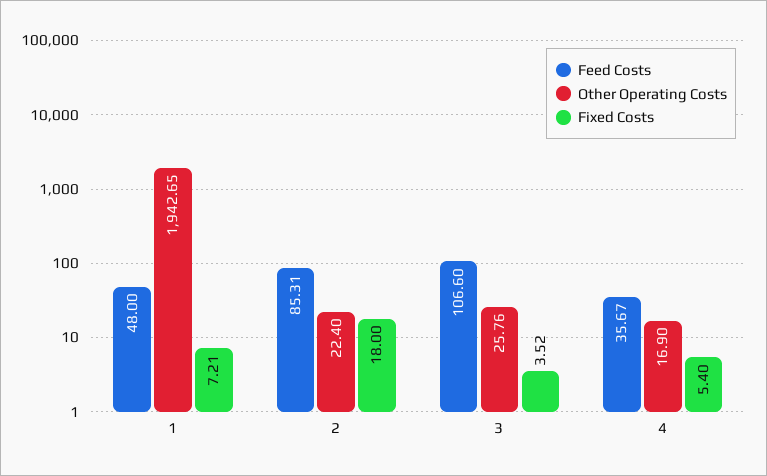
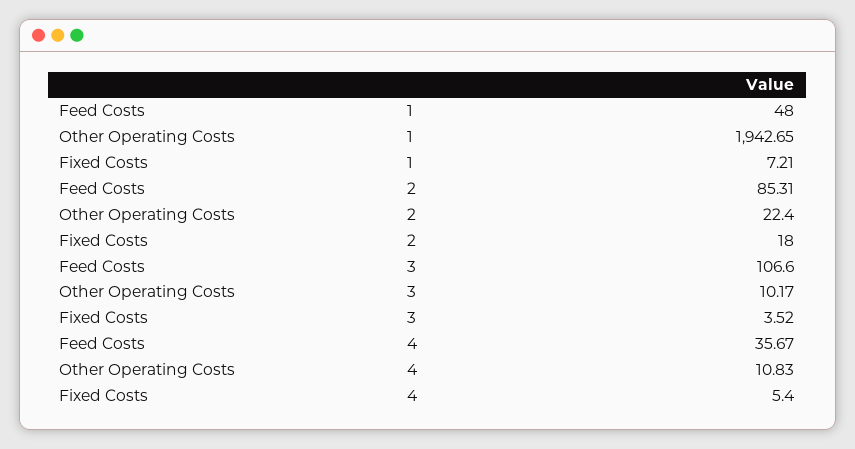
Other Operating Costs, 3: 25.76 -> 10.17
Other Operating Costs, 4: 16.9 -> 10.83

